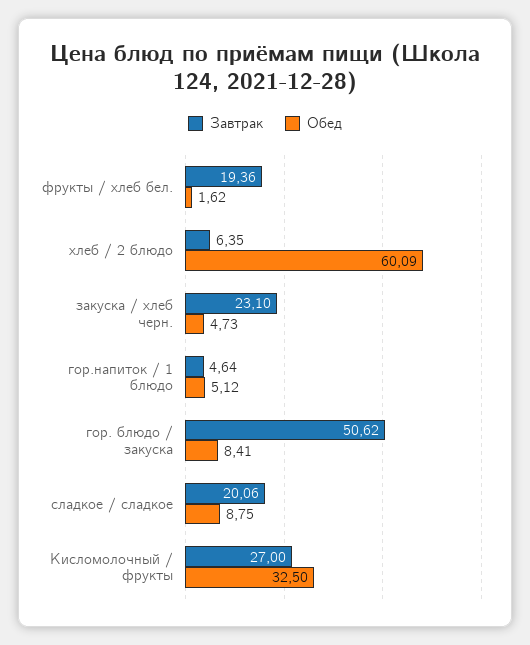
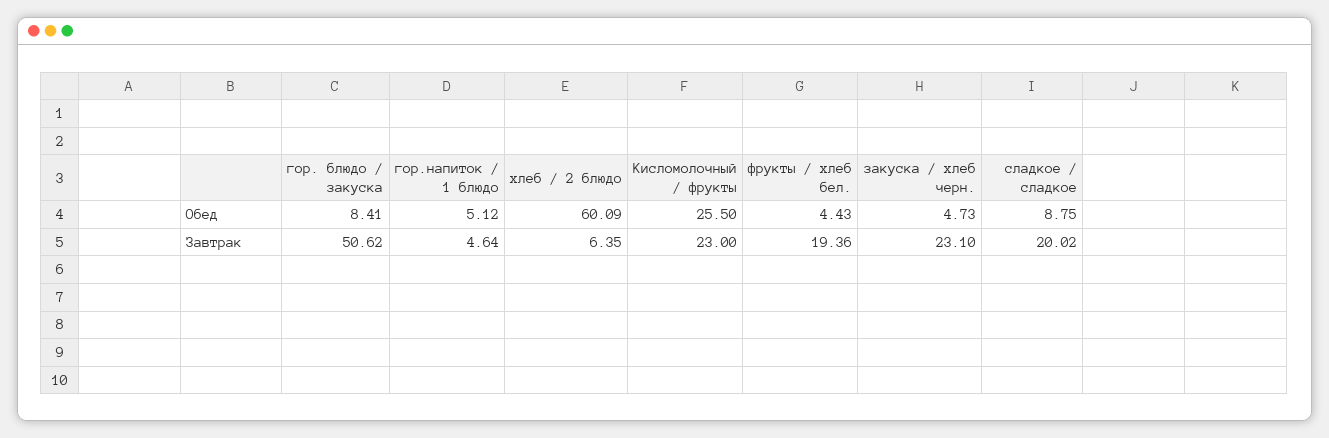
Обед, фрукты / хлеб бел.: 1.62 -> 4.43
Завтрак, сладкое / сладкое: 20.06 -> 20.02
Завтрак, Кисломолочный / фрукты: 27 -> 23
Обед, Кисломолочный / фрукты: 32.5 -> 25.5

